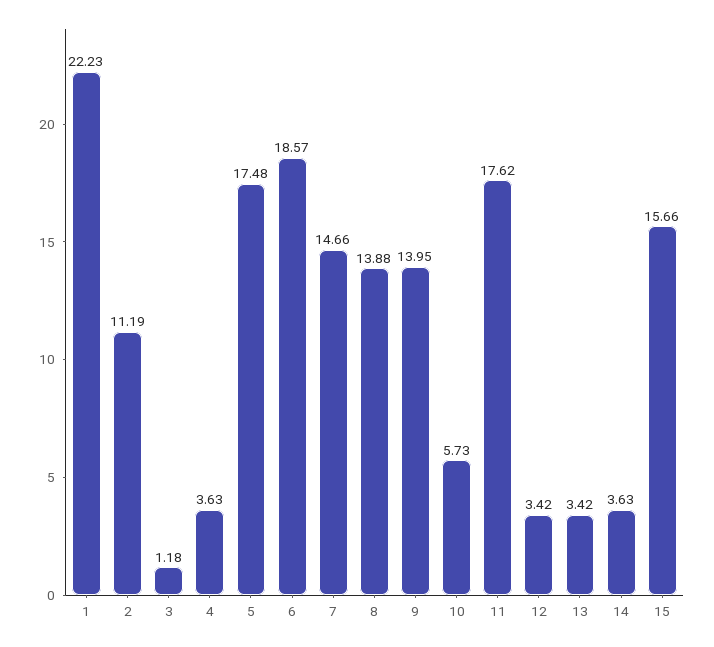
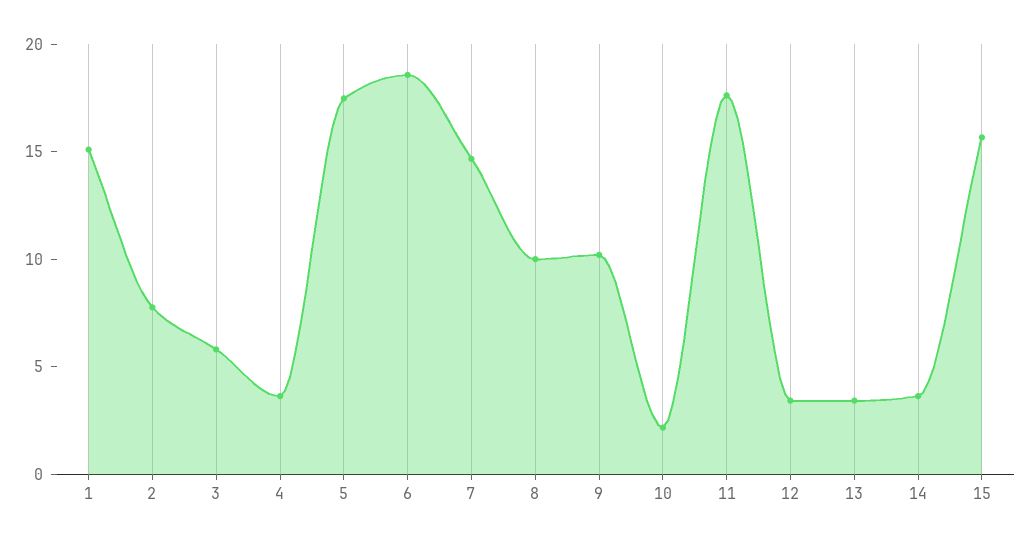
1: 22.23 -> 15
2: 11.19 -> 8
3: 1.18 -> 6
8: 13.88 -> 10
9: 13.95 -> 10
10: 5.73 -> 2

